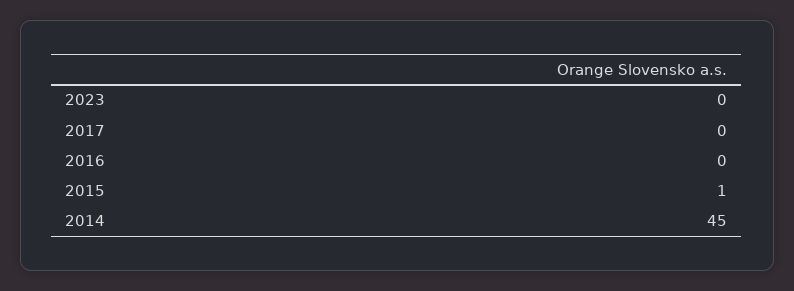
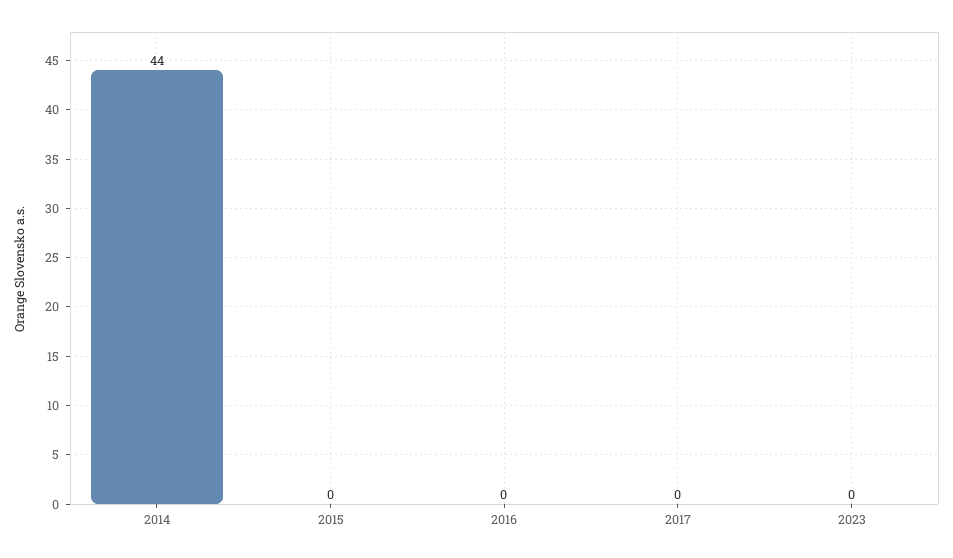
2015: 1 -> 0
2014: 45 -> 44

